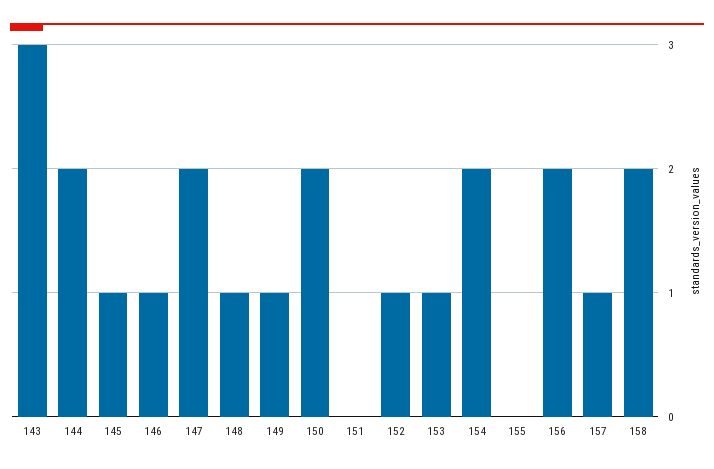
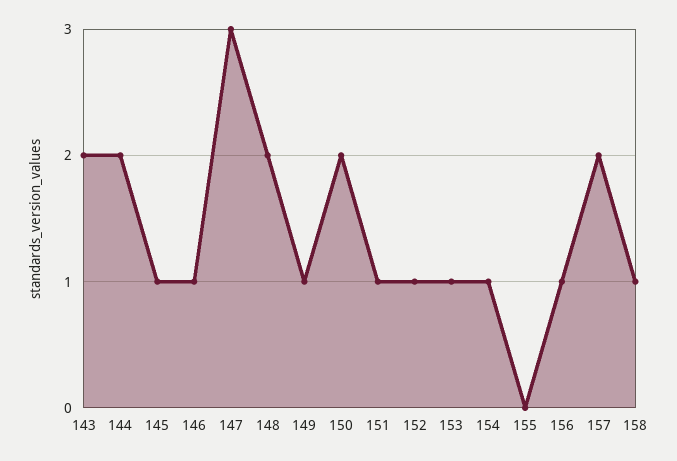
143: 3 -> 2
147: 2 -> 3
148: 1 -> 2
151: 0 -> 1
154: 2 -> 1
156: 2 -> 1
157: 1 -> 2
158: 2 -> 1

